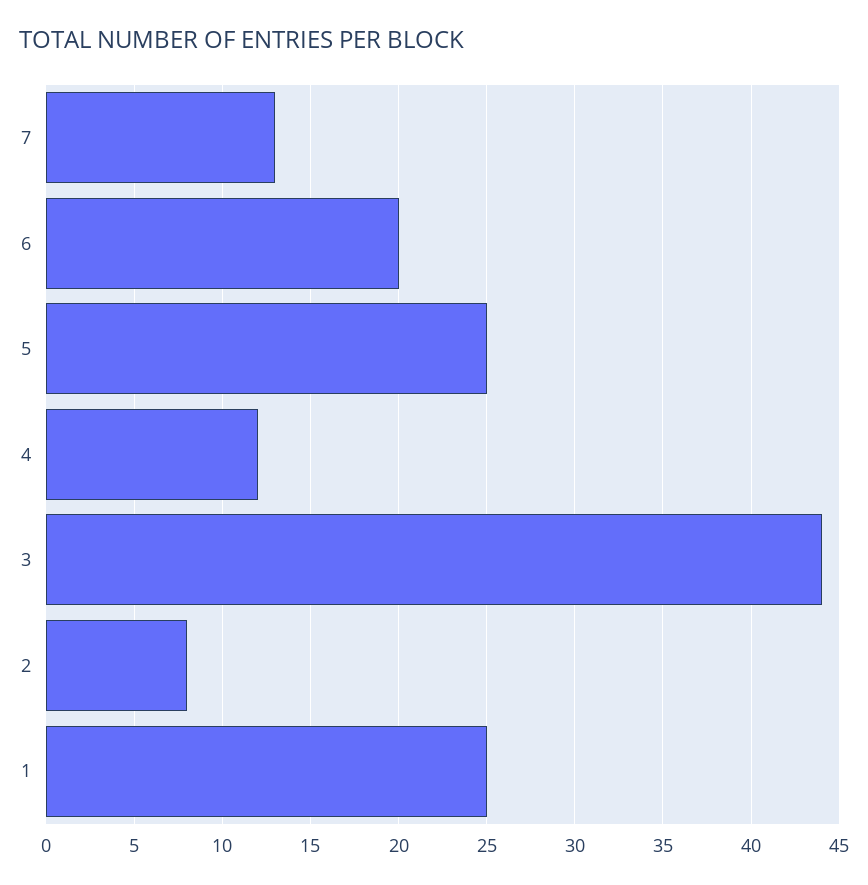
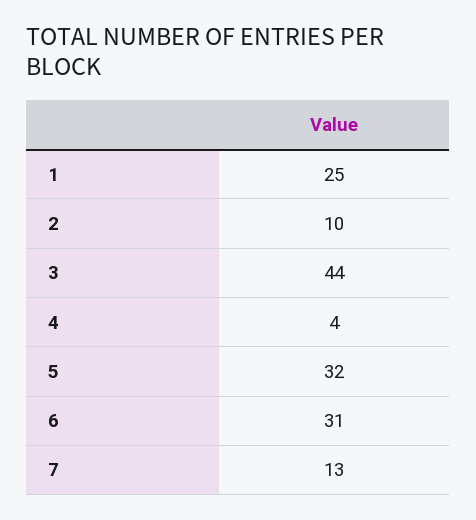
6: 20 -> 31
5: 25 -> 32
4: 12 -> 4
2: 8 -> 10

